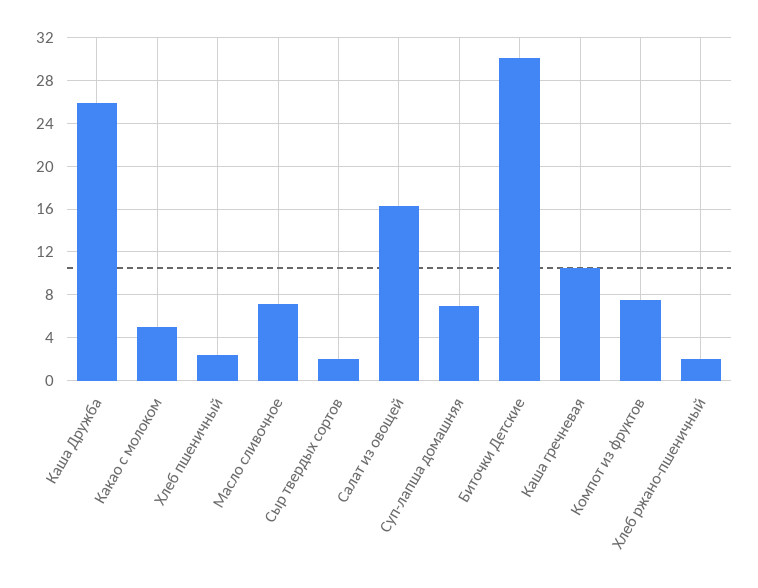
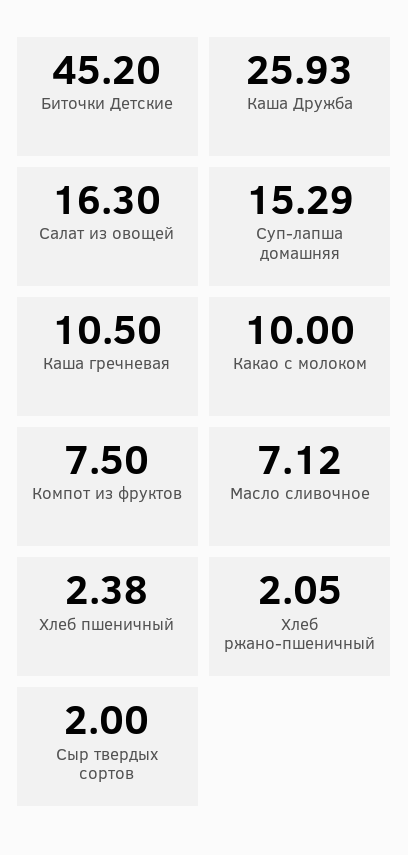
Какао с молоком: 5 -> 10
Суп-лапша домашняя: 7 -> 15.29
Биточки Детские: 30 -> 45.2

